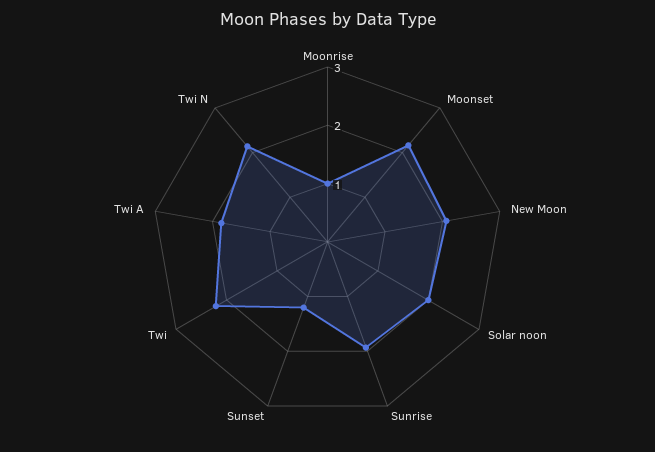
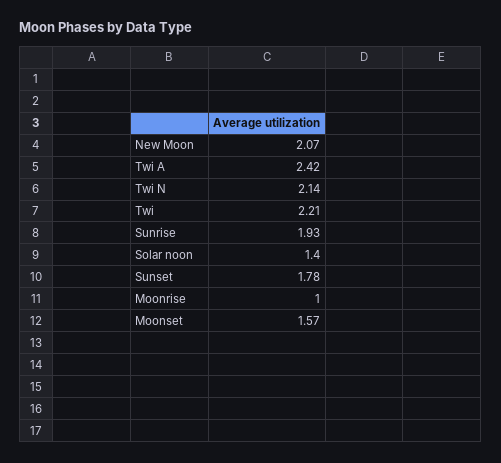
Moonset: 2.2 -> 1.57
Solar noon: 2 -> 1.4
Sunset: 1.2 -> 1.78
Twi A: 1.8 -> 2.42

